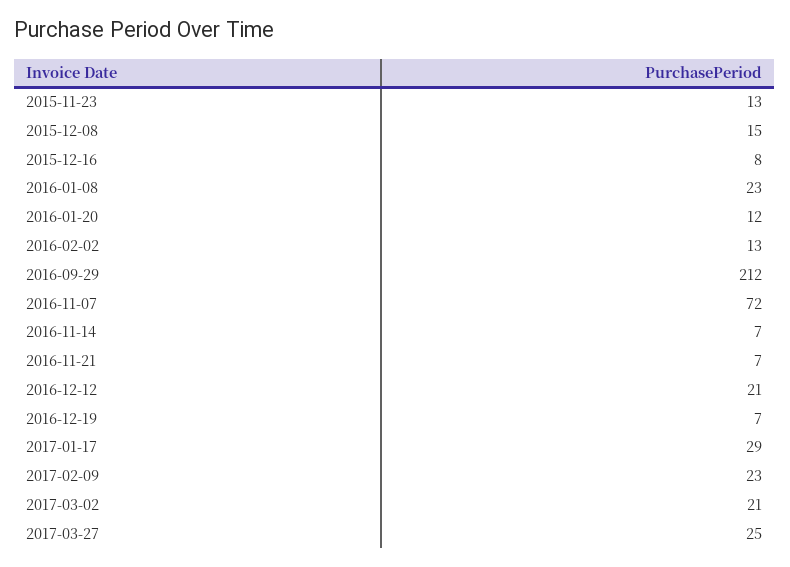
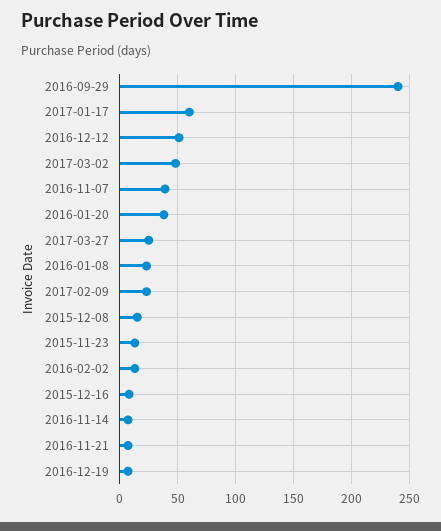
2016-01-20: 12 -> 40
2016-09-29: 212 -> 240
2016-11-07: 72 -> 40
2016-12-12: 21 -> 50
2017-01-17: 29 -> 60
2017-03-02: 21 -> 50

